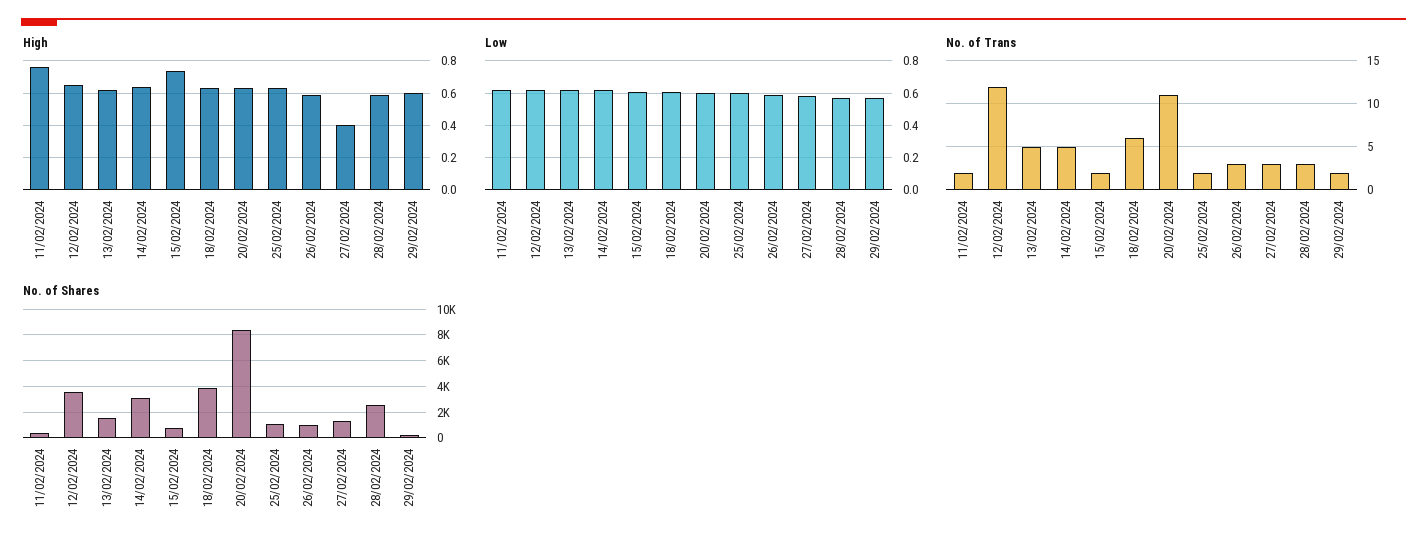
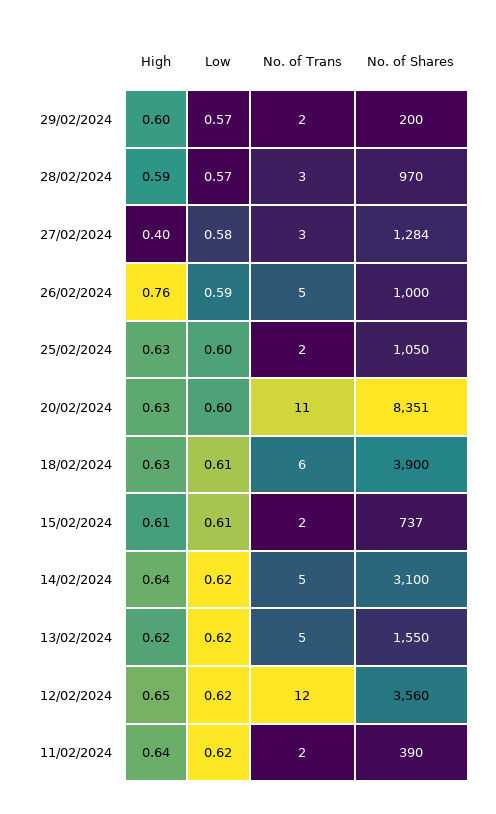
High, 11/02/2024: 0.75 -> 0.64
High, 15/02/2024: 0.75 -> 0.61
High, 26/02/2024: 0.6 -> 0.76
No. of Trans, 26/02/2024: 3 -> 5
No. of Shares, 28/02/2024: 2500 -> 970

